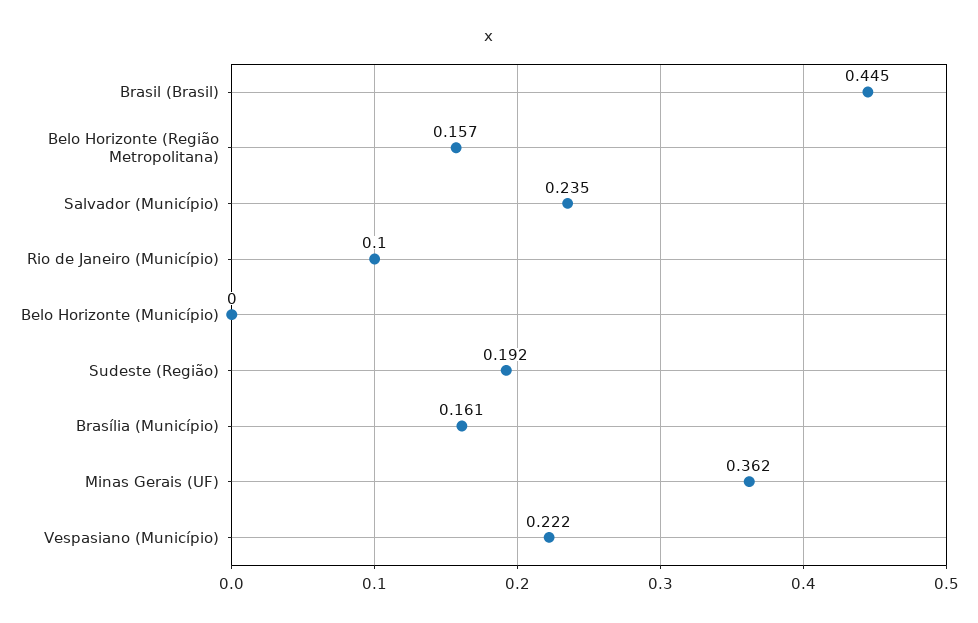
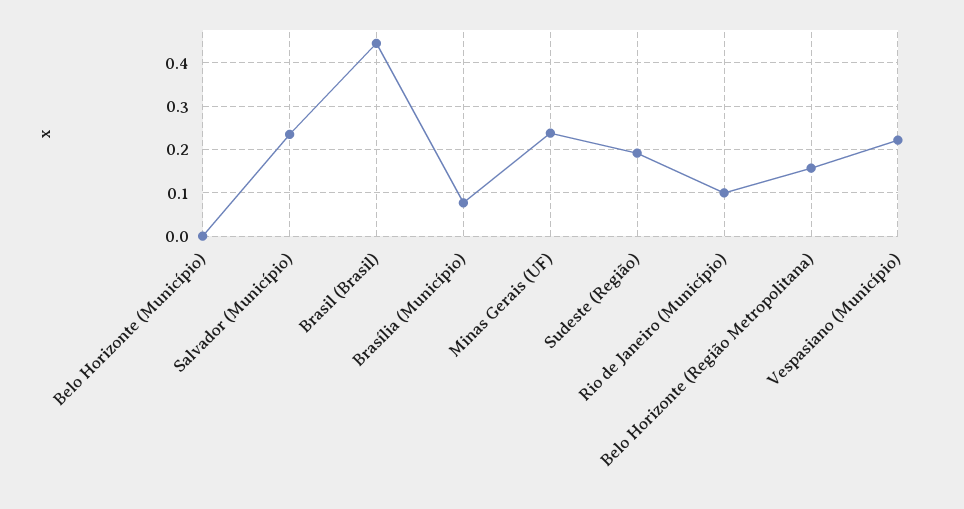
Brasília (Município): 0.161 -> 0.08
Minas Gerais (UF): 0.362 -> 0.24

